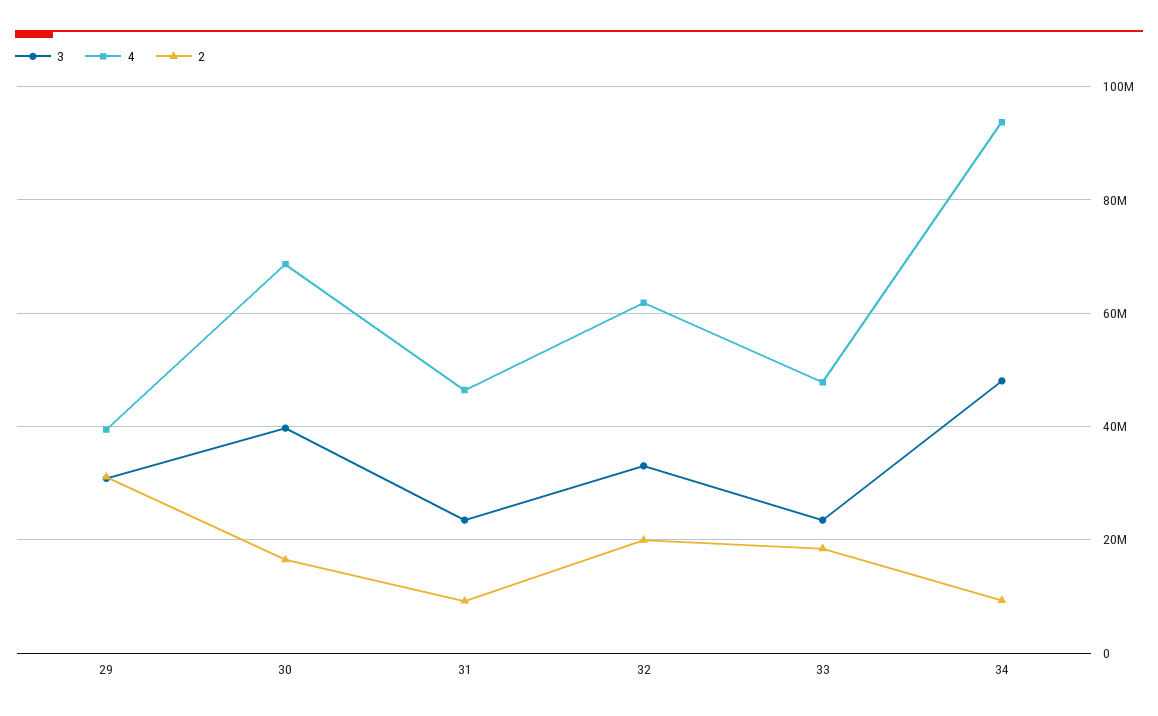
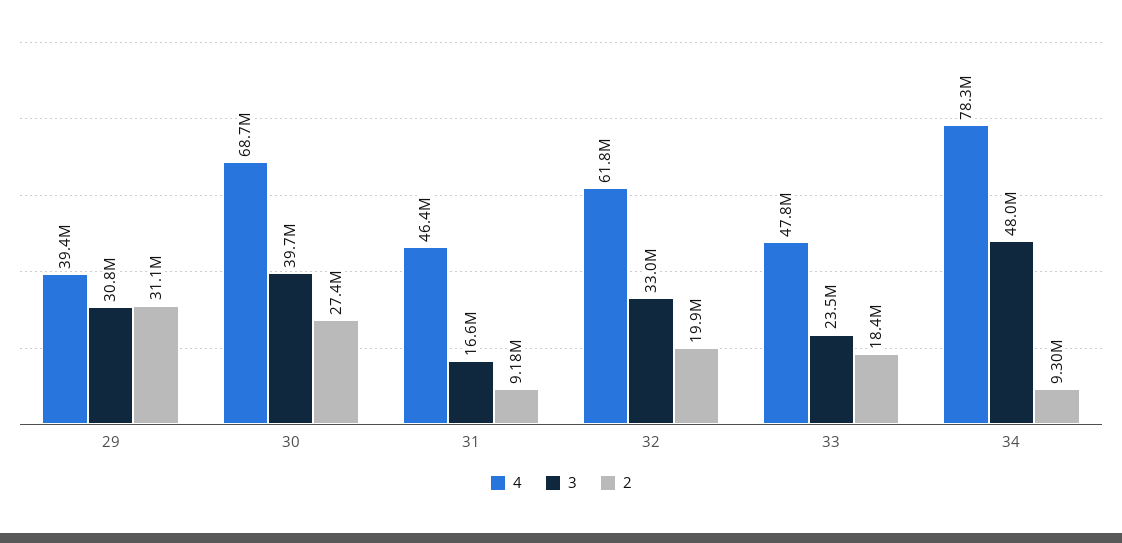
2, 30: 16000000 -> 27400000
3, 31: 24000000 -> 16600000
4, 34: 94000000 -> 78300000

